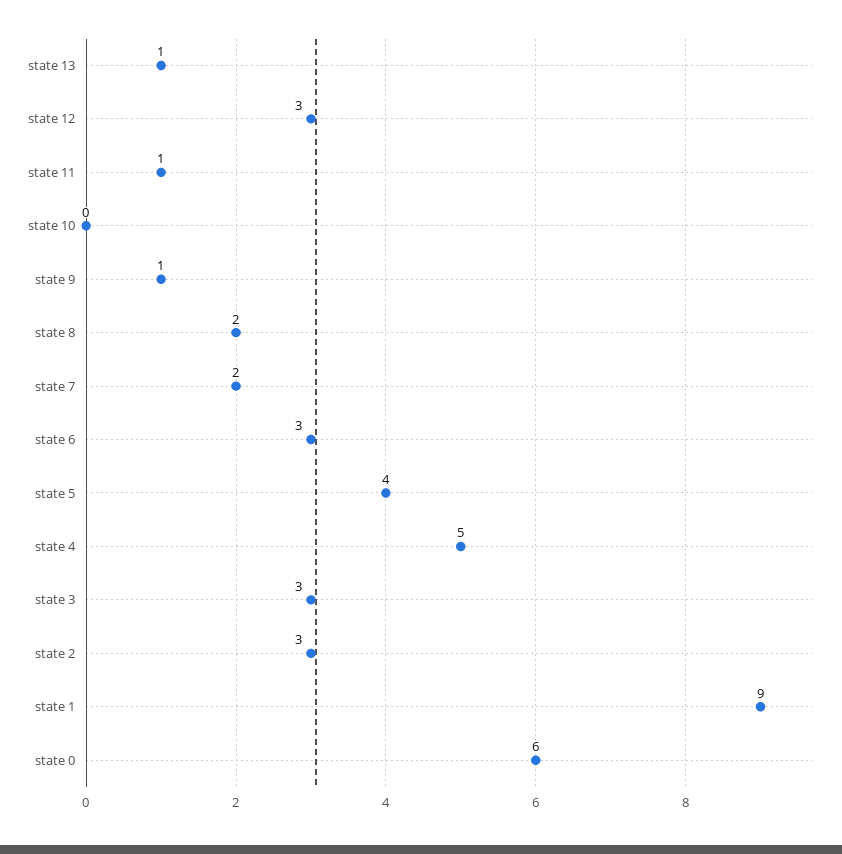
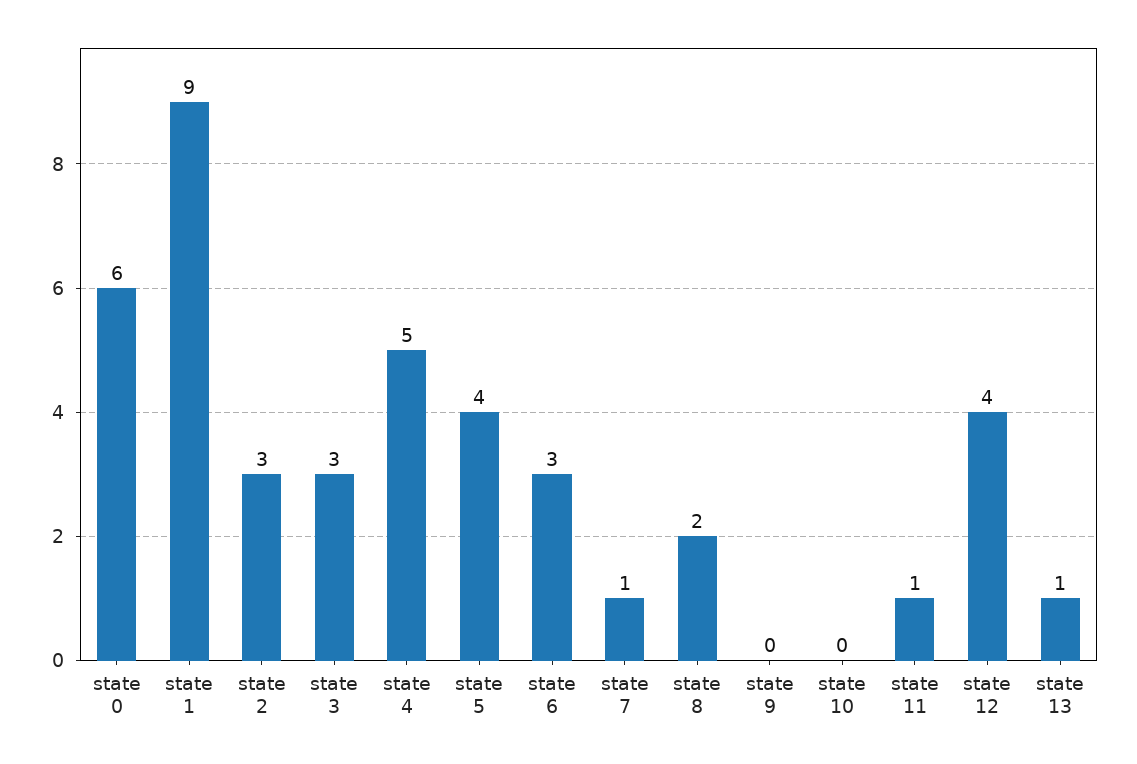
state 12: 3 -> 4
state 9: 1 -> 0
state 7: 2 -> 1

